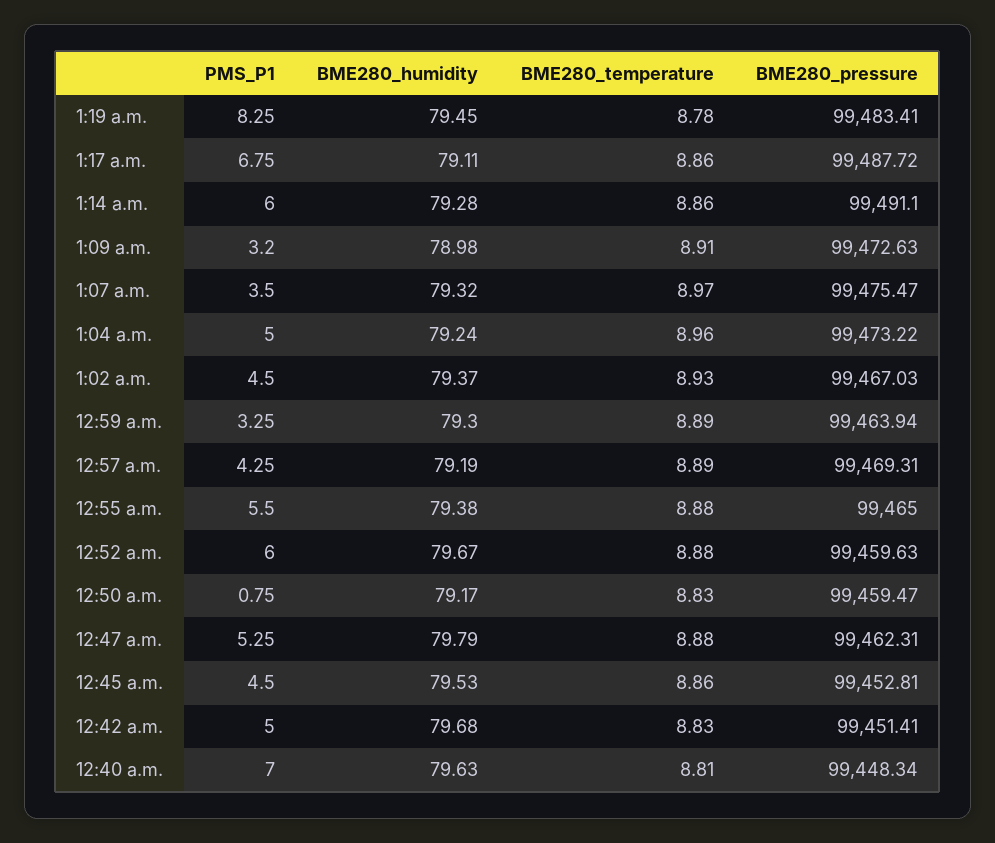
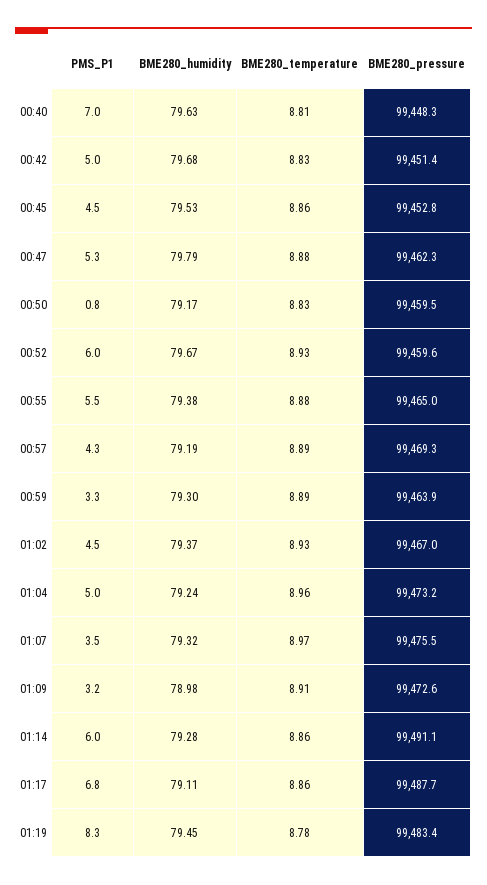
BME280_temperature, 12:52 a.m.: 8.88 -> 8.93

